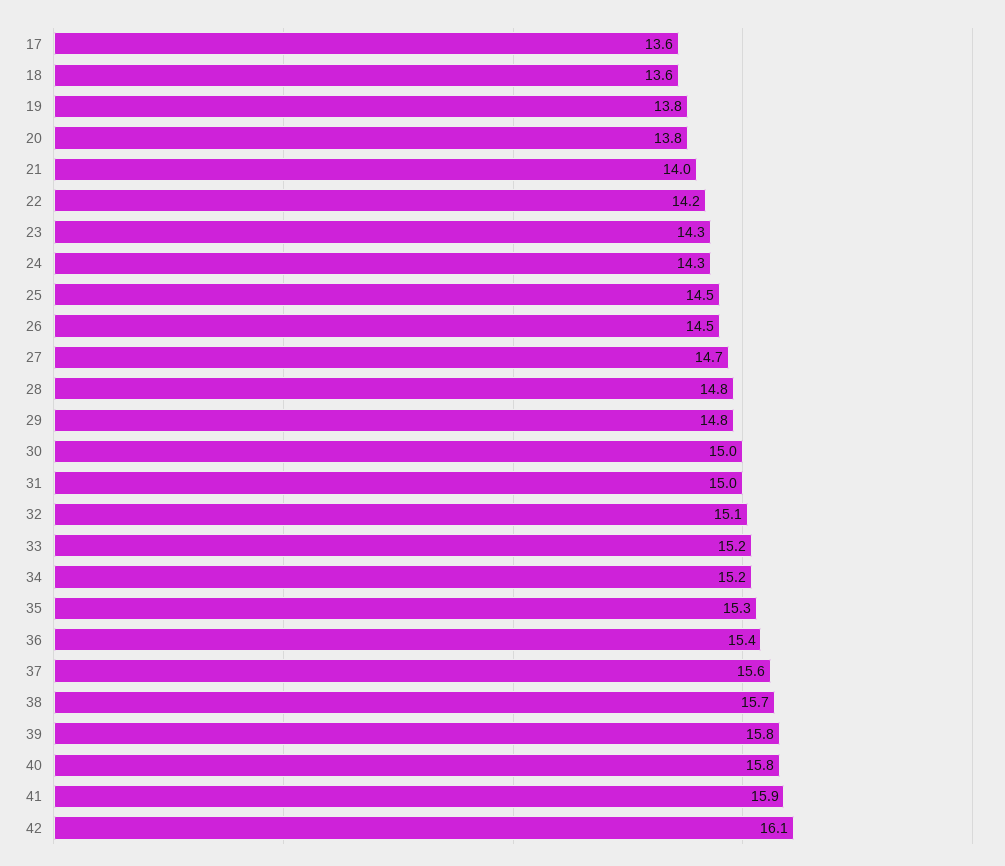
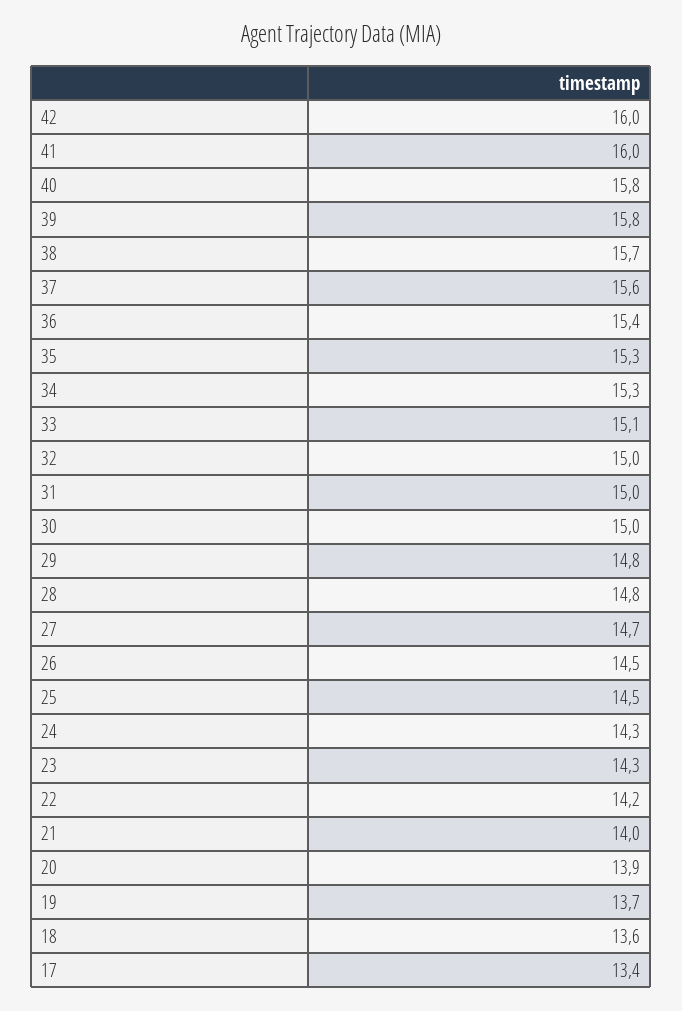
17: 13.6 -> 13.4
19: 13.8 -> 13.7
20: 13.8 -> 13.9
32: 15.1 -> 15
33: 15.2 -> 15.1
34: 15.2 -> 15.3
41: 15.9 -> 16
42: 16.1 -> 16

